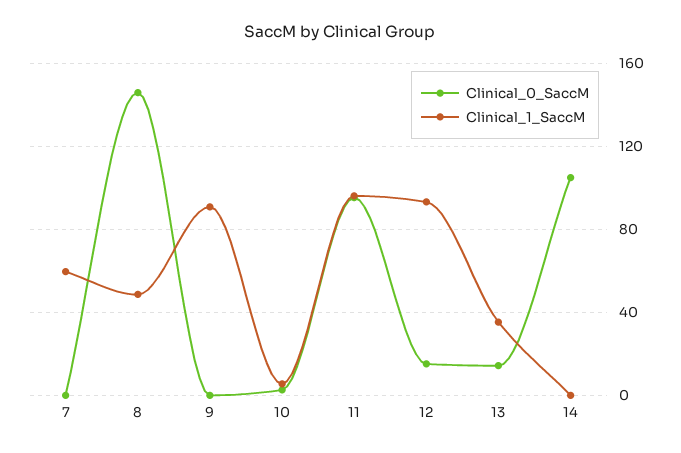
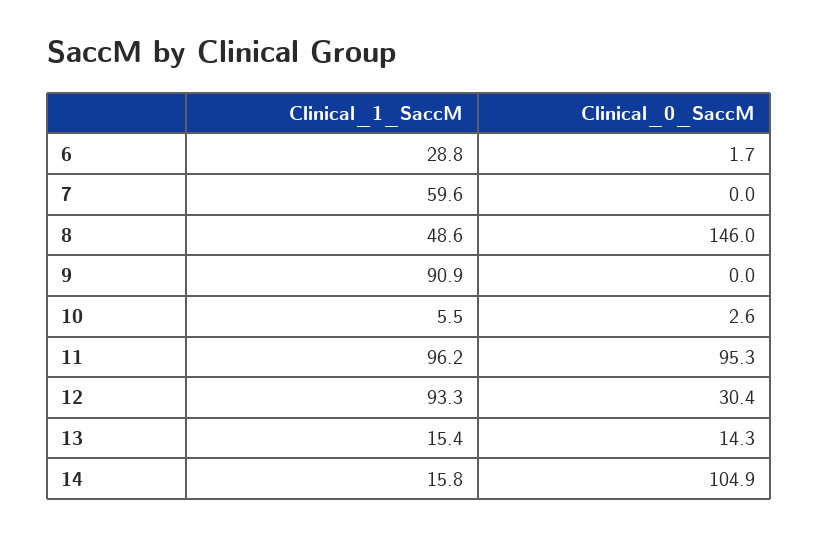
Clinical_0_SaccM, 12: 15 -> 30.4
Clinical_1_SaccM, 13: 35 -> 15.4
Clinical_1_SaccM, 14: 0 -> 15.8
Clinical_1_SaccM, 6: none -> 28.8
Clinical_0_SaccM, 6: none -> 1.7

